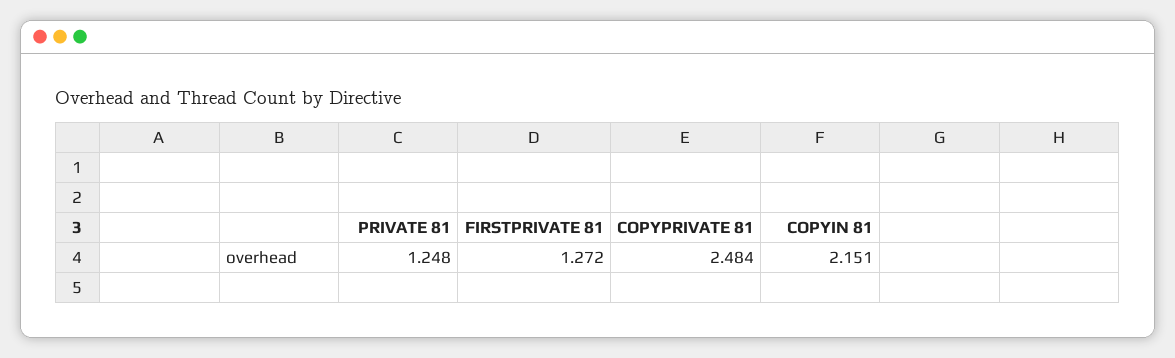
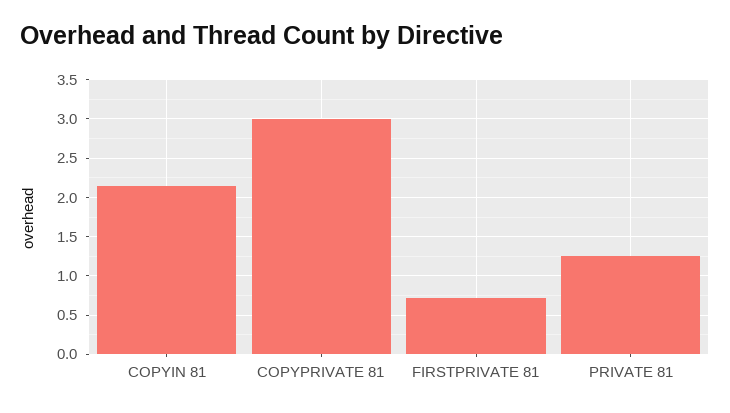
FIRSTPRIVATE 81: 1.272 -> 0.7
COPYPRIVATE 81: 2.484 -> 3

